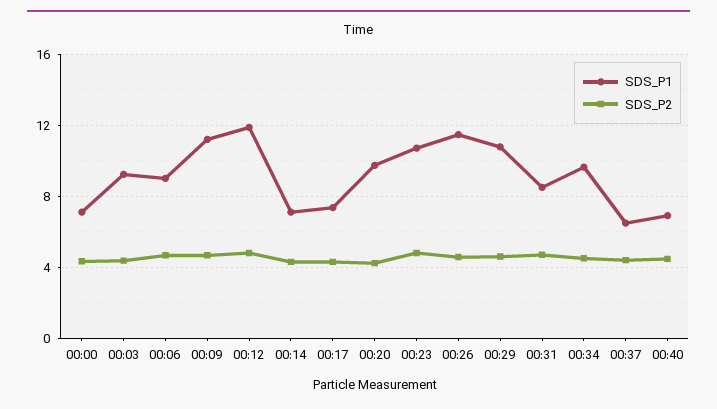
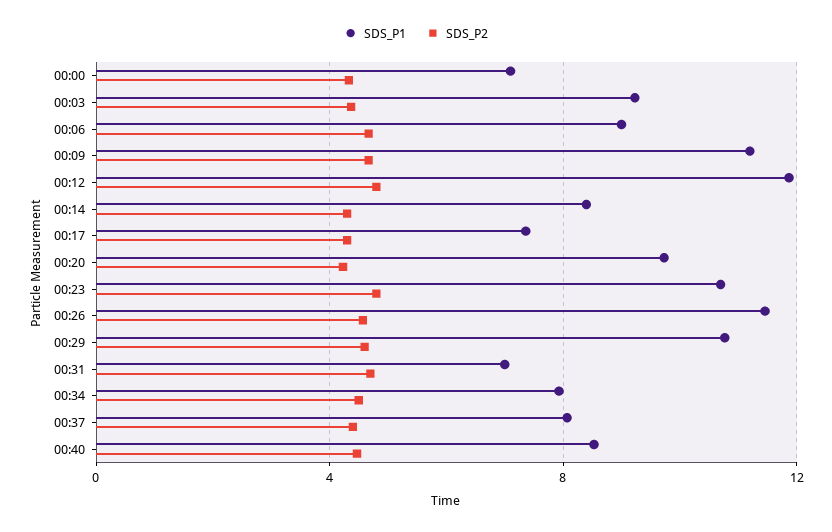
SDS_P1, 00:14: 7 -> 8.5
SDS_P1, 00:31: 8.5 -> 7
SDS_P1, 00:34: 9.5 -> 8
SDS_P1, 00:37: 6.5 -> 8
SDS_P1, 00:40: 7 -> 8.5

